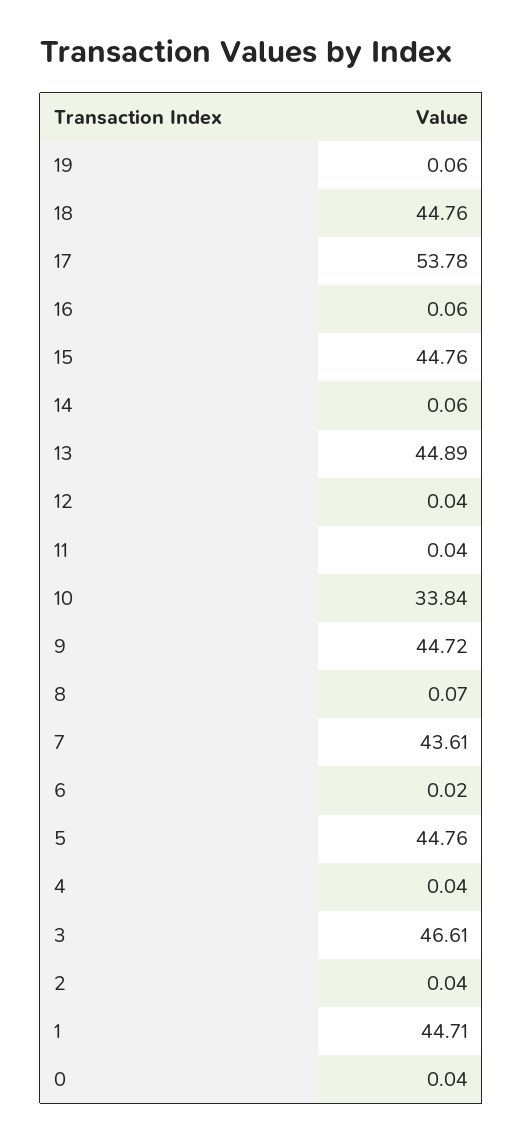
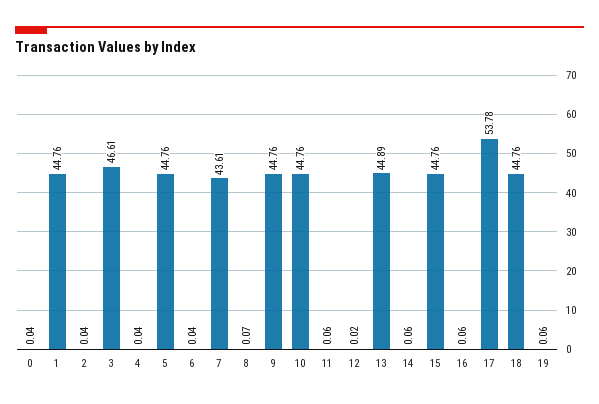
12: 0.04 -> 0.02
11: 0.04 -> 0.06
10: 33.84 -> 44.76
9: 44.72 -> 44.76
6: 0.02 -> 0.04
1: 44.71 -> 44.76

